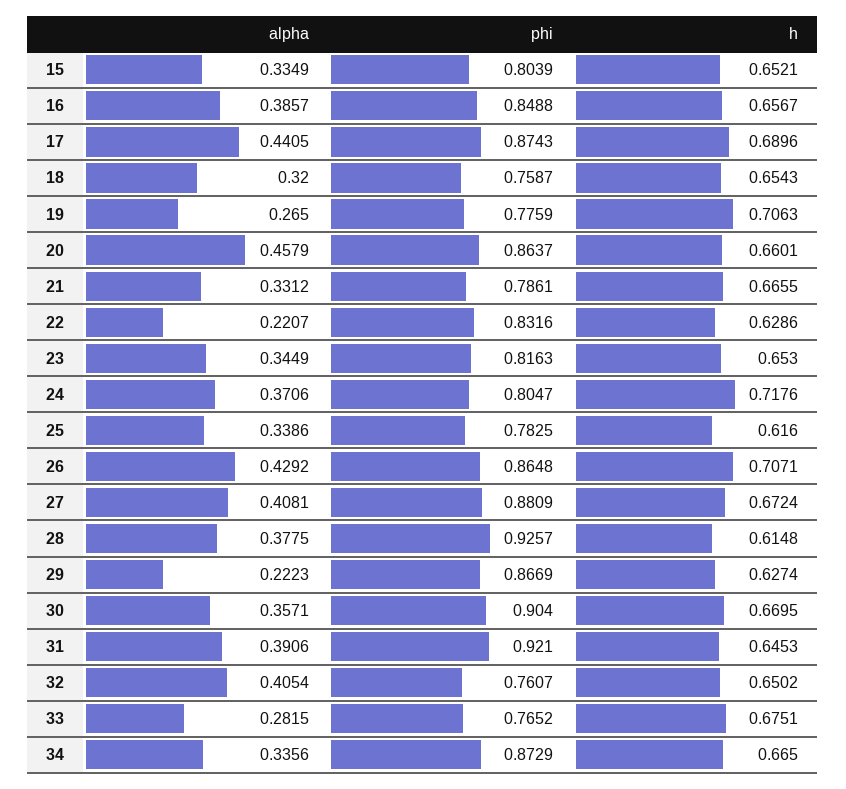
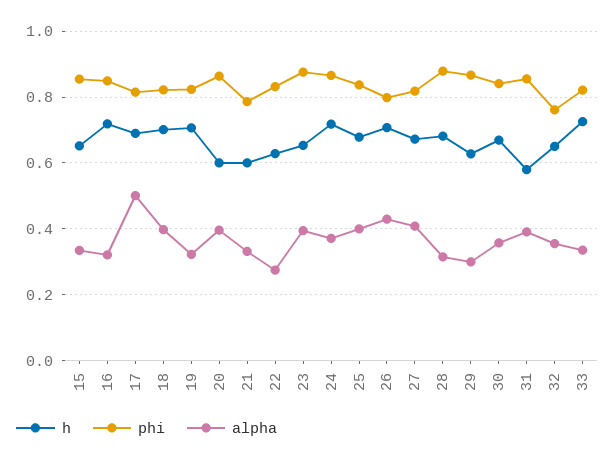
phi, 15: 0.8039 -> 0.86
alpha, 16: 0.3857 -> 0.32
h, 16: 0.6567 -> 0.72
alpha, 17: 0.4405 -> 0.5
phi, 17: 0.8743 -> 0.82
alpha, 18: 0.32 -> 0.4
phi, 18: 0.7587 -> 0.82
h, 18: 0.6543 -> 0.7
alpha, 19: 0.265 -> 0.32
phi, 19: 0.7759 -> 0.82
alpha, 20: 0.4579 -> 0.4
h, 20: 0.6601 -> 0.6
h, 21: 0.6655 -> 0.6
alpha, 22: 0.2207 -> 0.28
alpha, 23: 0.3449 -> 0.4
phi, 23: 0.8163 -> 0.88
phi, 24: 0.8047 -> 0.86
alpha, 25: 0.3386 -> 0.4
phi, 25: 0.7825 -> 0.84
h, 25: 0.616 -> 0.68
phi, 26: 0.8648 -> 0.8
phi, 27: 0.8809 -> 0.82
alpha, 28: 0.3775 -> 0.32
phi, 28: 0.9257 -> 0.88
h, 28: 0.6148 -> 0.68
alpha, 29: 0.2223 -> 0.3
phi, 30: 0.904 -> 0.84
phi, 31: 0.921 -> 0.86
h, 31: 0.6453 -> 0.58
alpha, 32: 0.4054 -> 0.36
alpha, 33: 0.2815 -> 0.34
phi, 33: 0.7652 -> 0.82
h, 33: 0.6751 -> 0.72
alpha, 34: 0.3356 -> none
phi, 34: 0.8729 -> none
h, 34: 0.665 -> none

